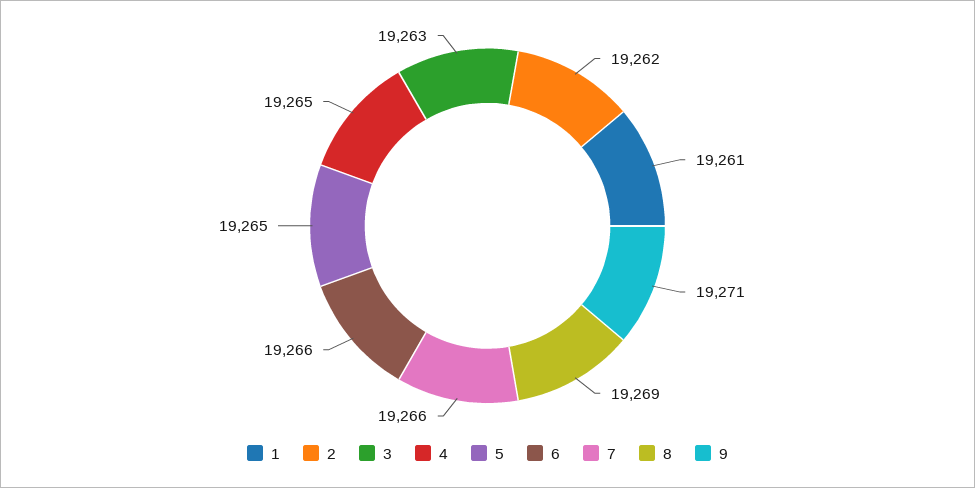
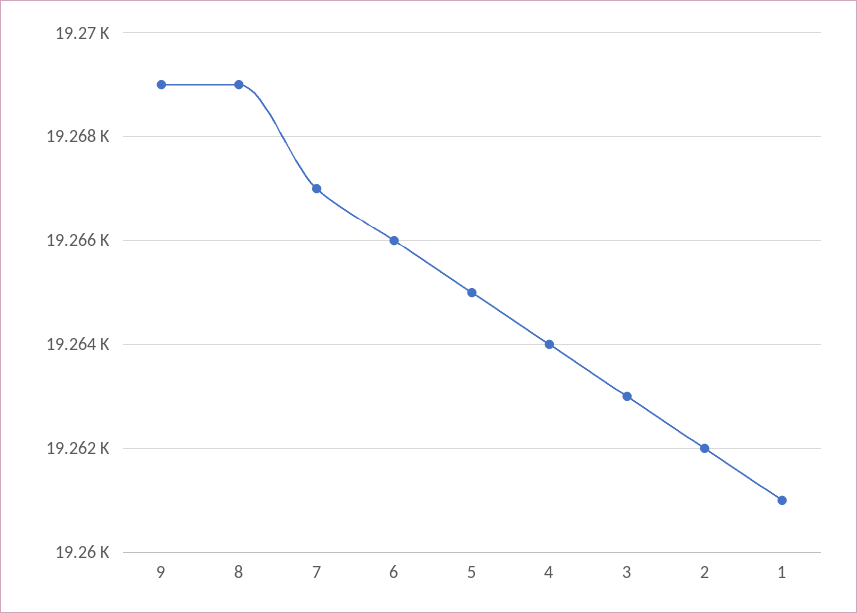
4: 19265 -> 19264
7: 19266 -> 19267
9: 19271 -> 19269

